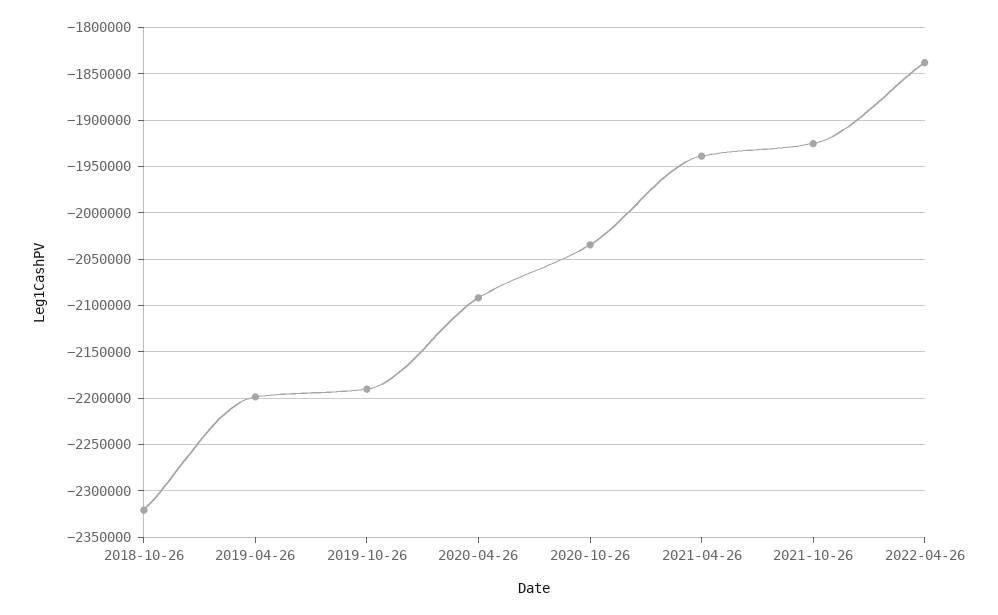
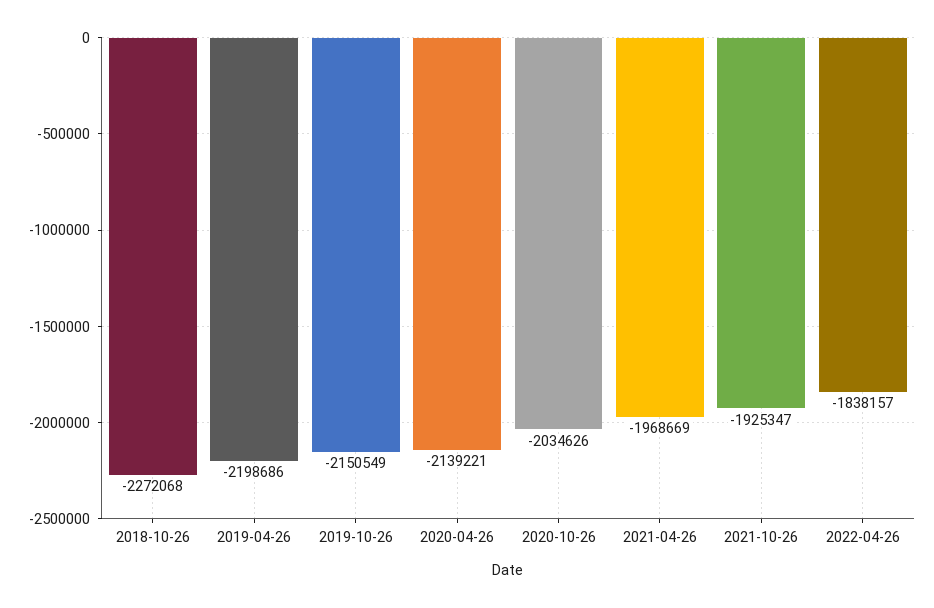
2018-10-26: -2320000 -> -2272068
2019-10-26: -2190000 -> -2150549
2020-04-26: -2090000 -> -2139221
2021-04-26: -1940000 -> -1968669

